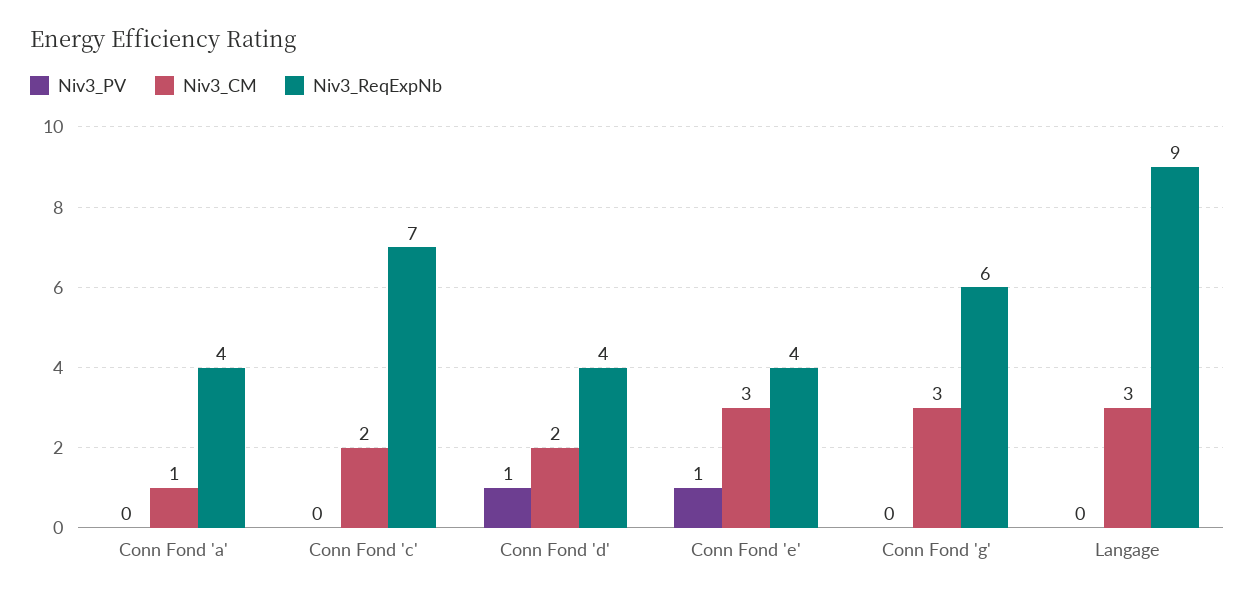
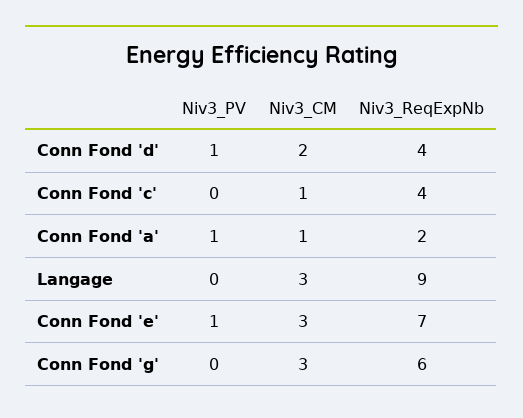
Niv3_PV, Conn Fond 'a': 0 -> 1
Niv3_ReqExpNb, Conn Fond 'a': 4 -> 2
Niv3_CM, Conn Fond 'c': 2 -> 1
Niv3_ReqExpNb, Conn Fond 'c': 7 -> 4
Niv3_ReqExpNb, Conn Fond 'e': 4 -> 7

